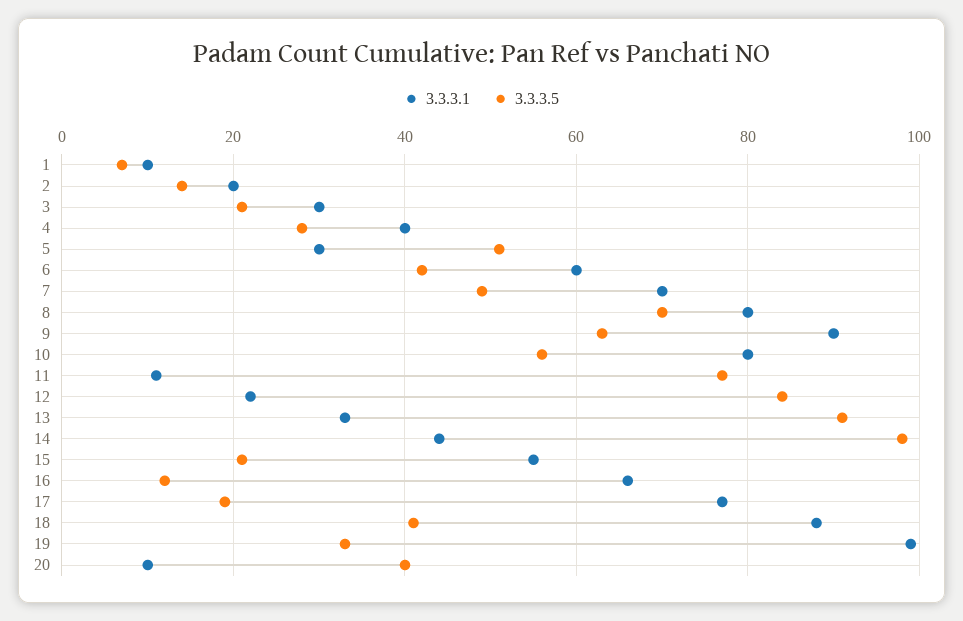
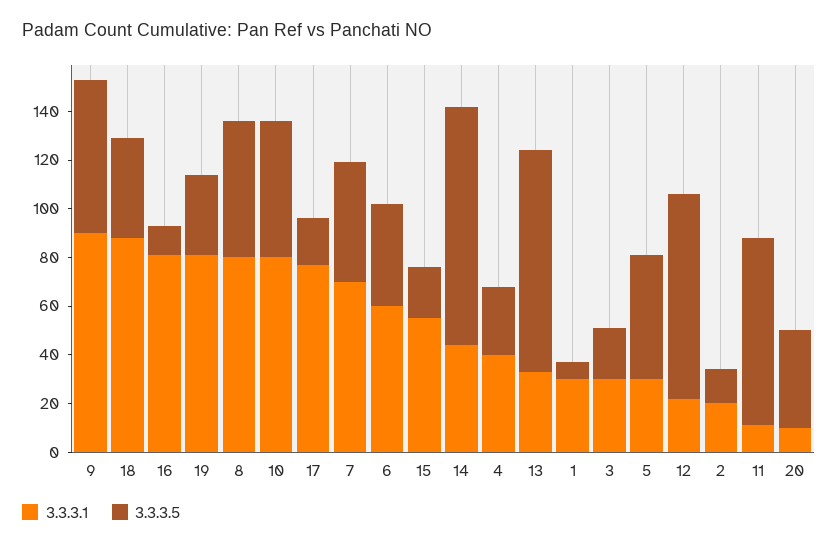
3.3.3.1, 1: 10 -> 30
3.3.3.5, 8: 70 -> 55
3.3.3.1, 16: 65 -> 80
3.3.3.1, 19: 100 -> 80

